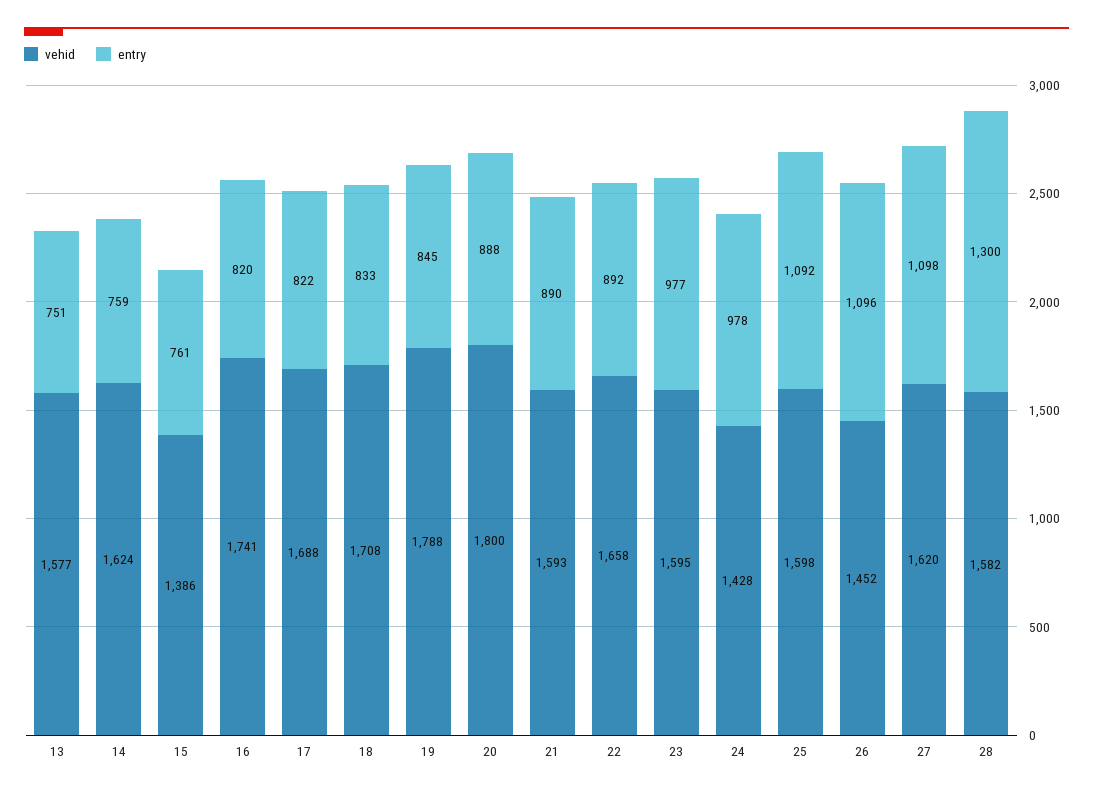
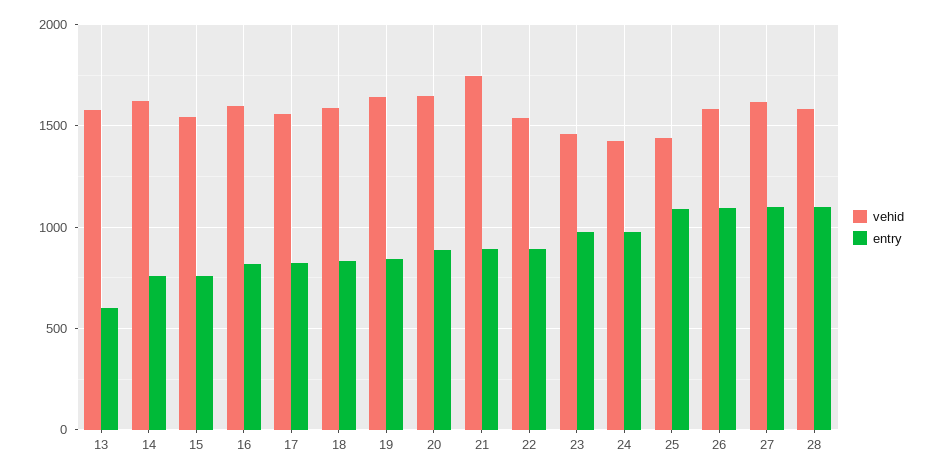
entry, 13: 751 -> 600
vehid, 15: 1386 -> 1550
vehid, 16: 1741 -> 1600
vehid, 17: 1688 -> 1550
vehid, 18: 1708 -> 1600
vehid, 19: 1788 -> 1650
vehid, 20: 1800 -> 1650
vehid, 21: 1593 -> 1750
vehid, 22: 1658 -> 1550
vehid, 23: 1595 -> 1450
vehid, 25: 1598 -> 1450
vehid, 26: 1452 -> 1600
entry, 28: 1300 -> 1100

